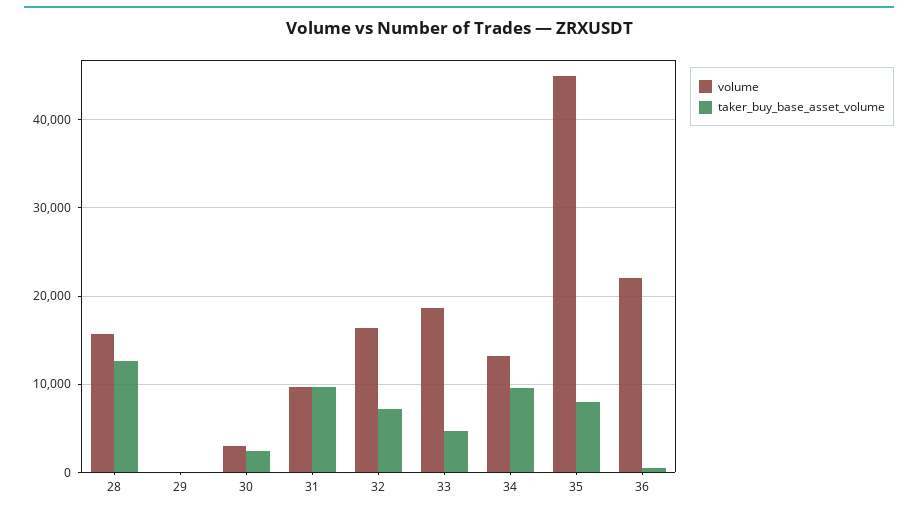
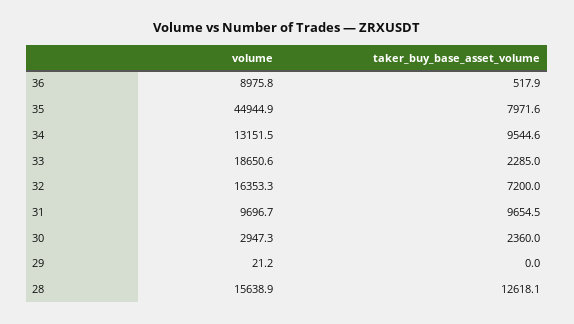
taker_buy_base_asset_volume, 33: 5000 -> 2285
volume, 36: 22000 -> 8975.8

